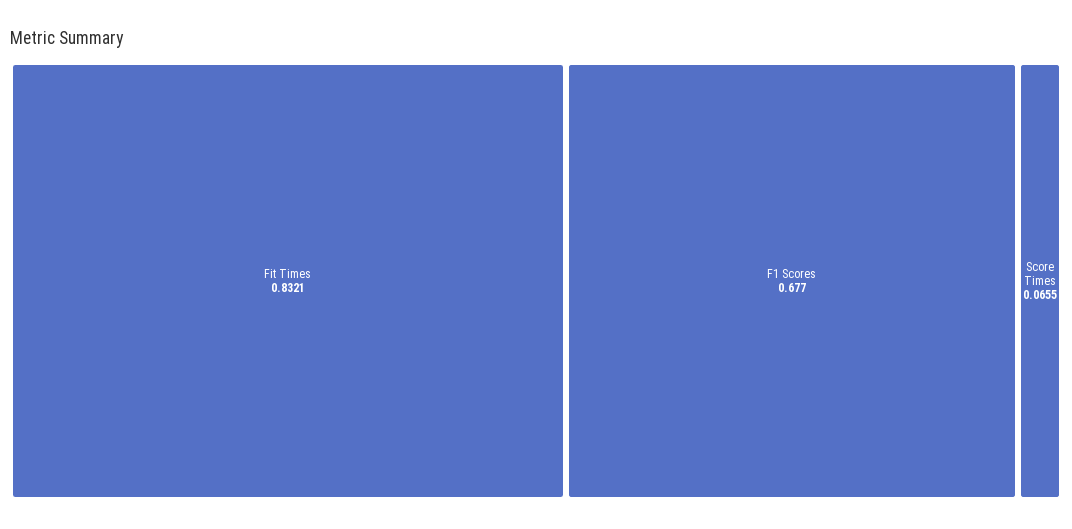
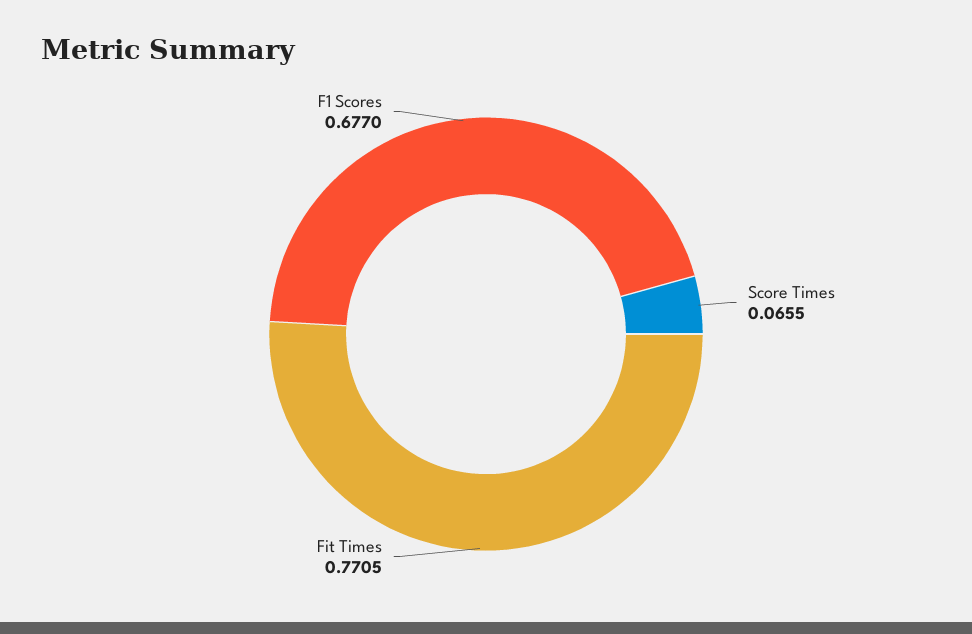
Fit Times: 0.8321 -> 0.7705

